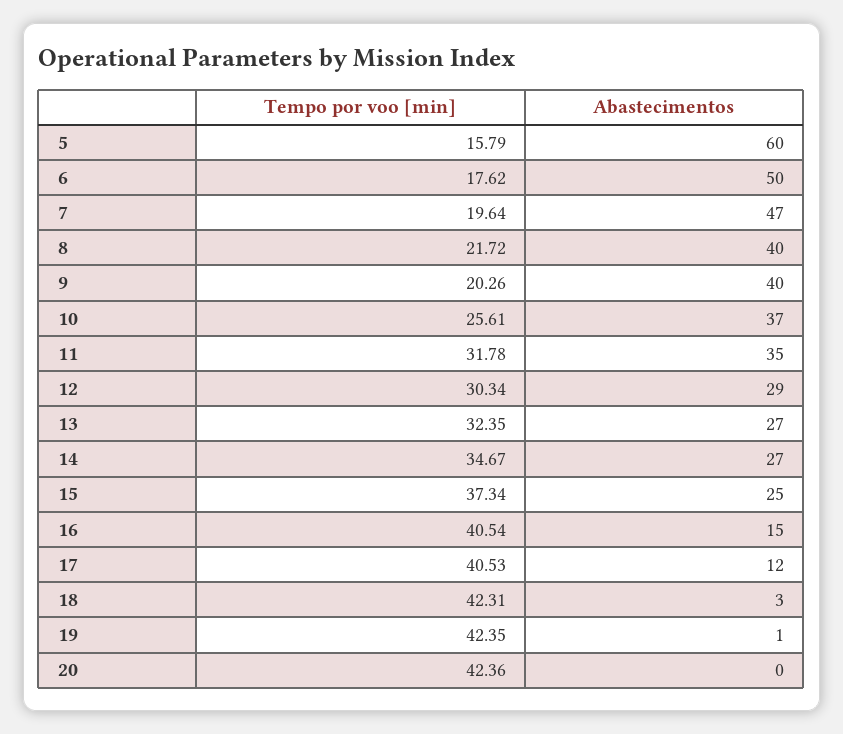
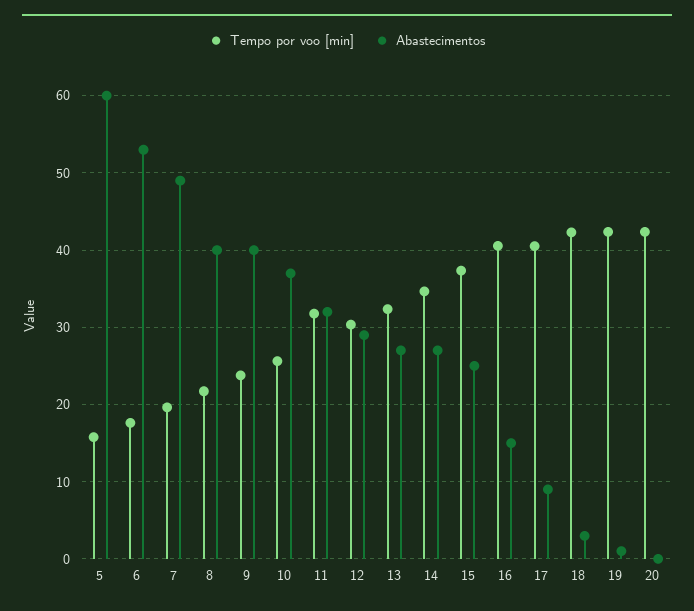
Abastecimentos, 6: 50 -> 53
Abastecimentos, 7: 47 -> 49
Tempo por voo [min], 9: 20.26 -> 24
Abastecimentos, 11: 35 -> 32
Abastecimentos, 17: 12 -> 9

